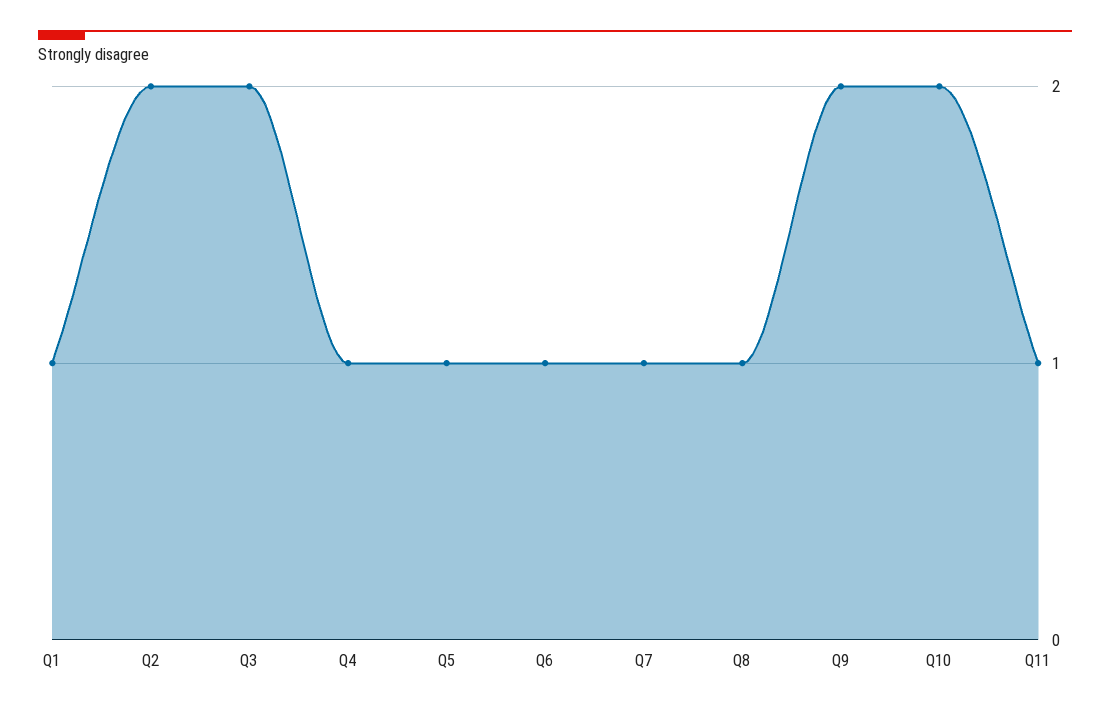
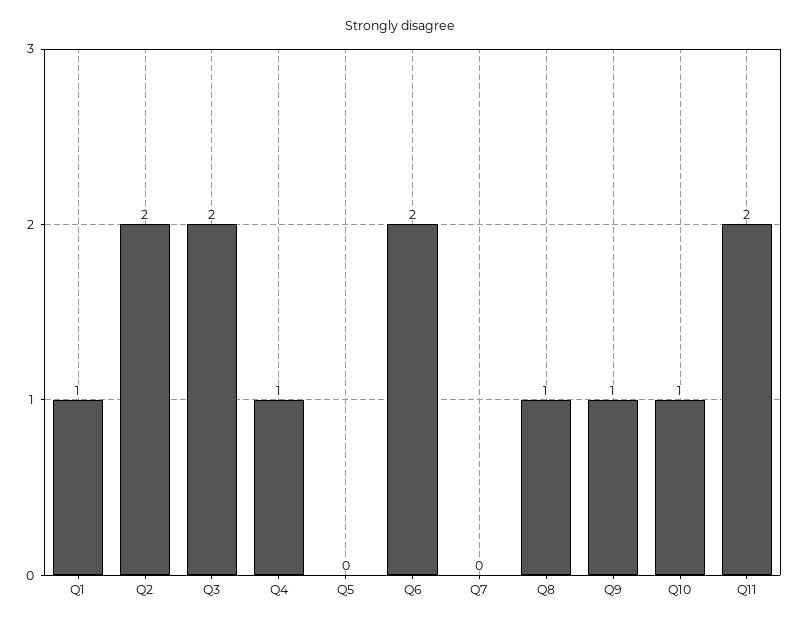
Q5: 1 -> 0
Q6: 1 -> 2
Q7: 1 -> 0
Q9: 2 -> 1
Q10: 2 -> 1
Q11: 1 -> 2

